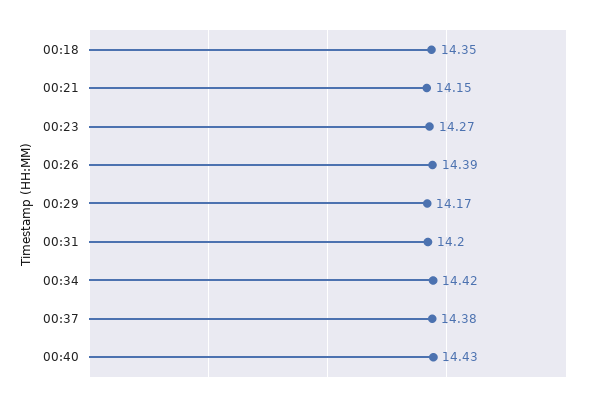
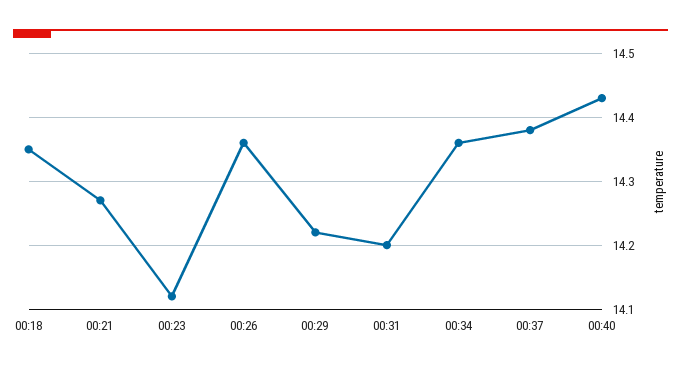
00:21: 14.15 -> 14.27
00:23: 14.27 -> 14.12
00:26: 14.39 -> 14.36
00:29: 14.17 -> 14.22
00:34: 14.42 -> 14.36

